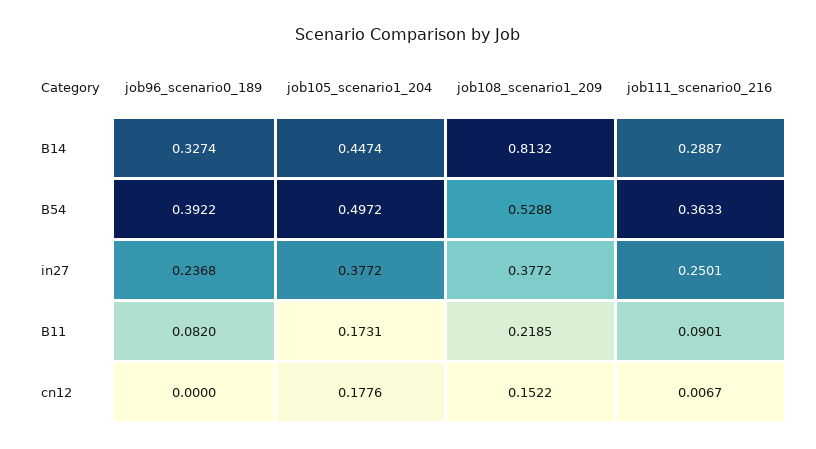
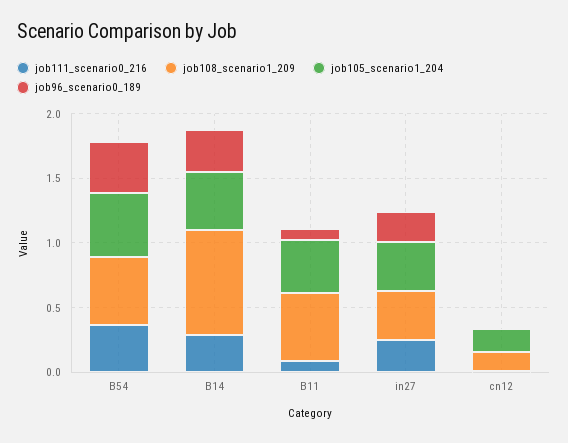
job105_scenario1_204, B11: 0.1731 -> 0.4
job108_scenario1_209, B11: 0.2185 -> 0.5

